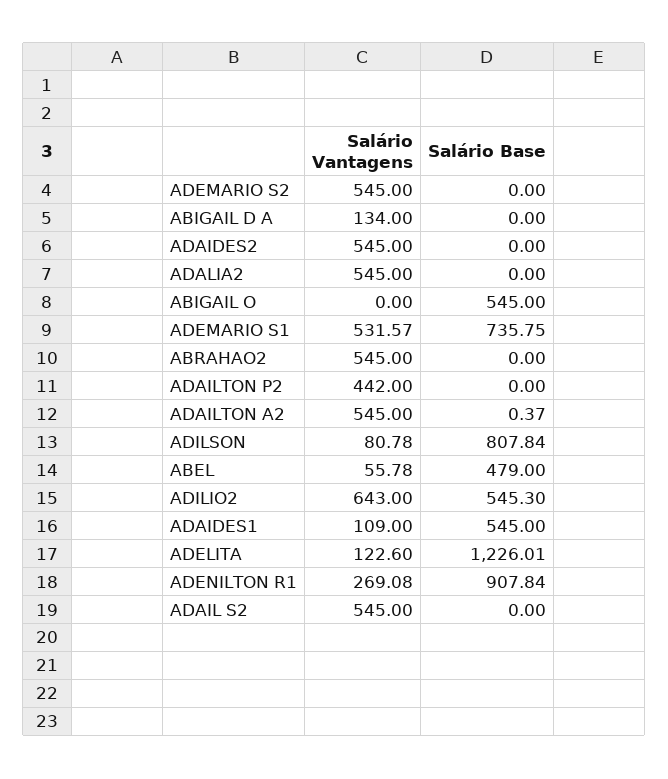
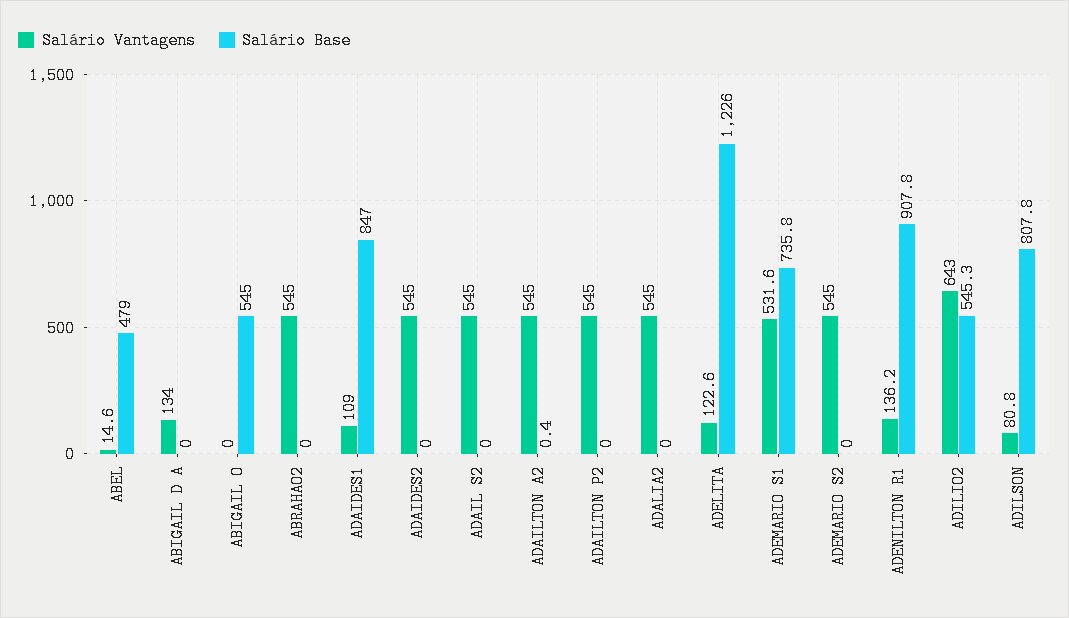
Salário Vantagens, ADAILTON P2: 442 -> 545
Salário Vantagens, ABEL: 55.78 -> 14.6
Salário Base, ADAIDES1: 545 -> 847
Salário Vantagens, ADENILTON R1: 269.08 -> 136.2

